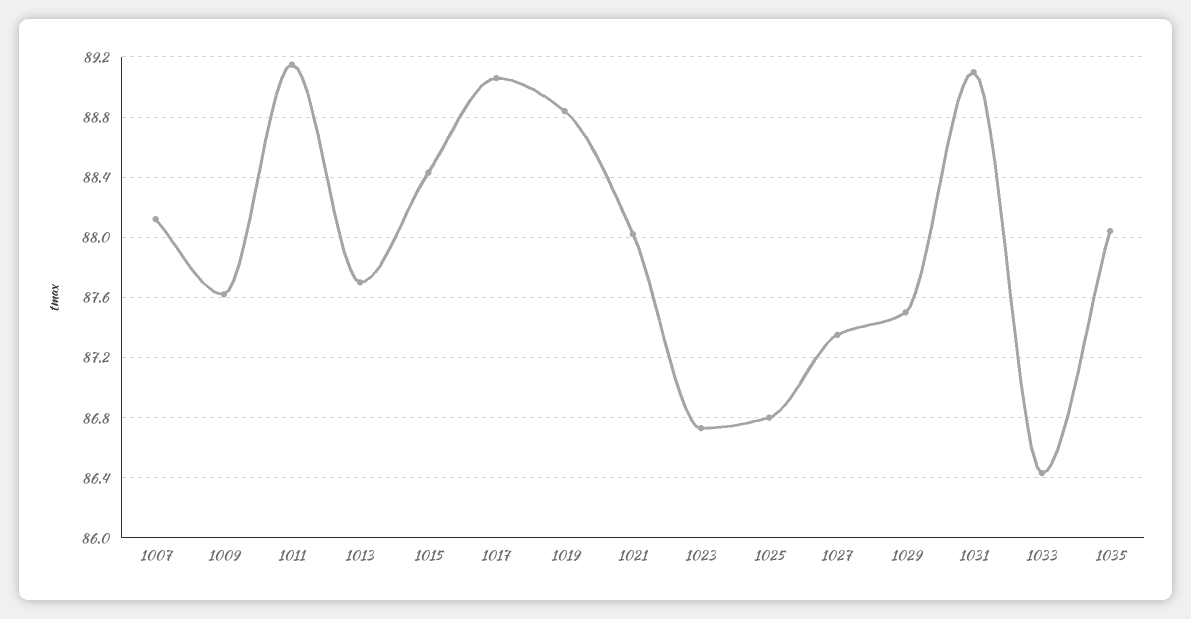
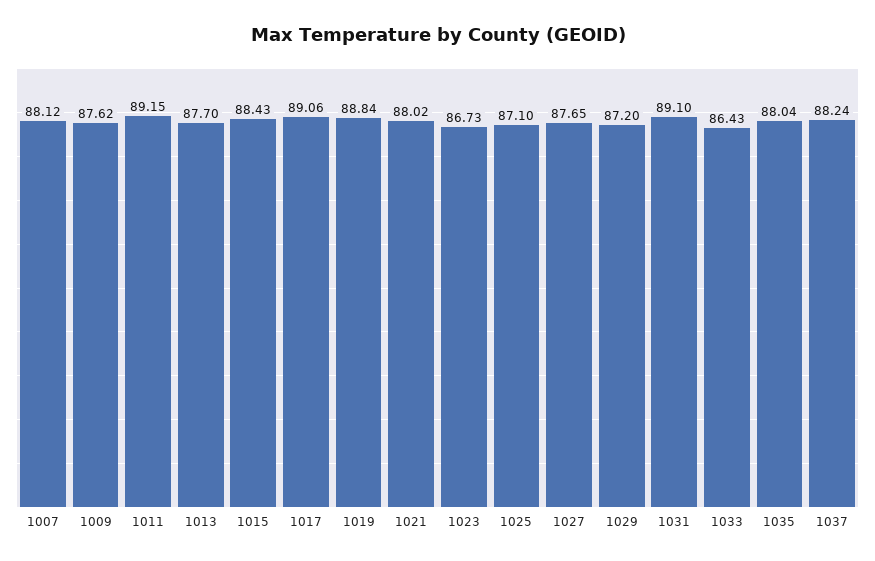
1025: 86.8 -> 87.1
1027: 87.35 -> 87.65
1029: 87.5 -> 87.2
1037: none -> 88.24

